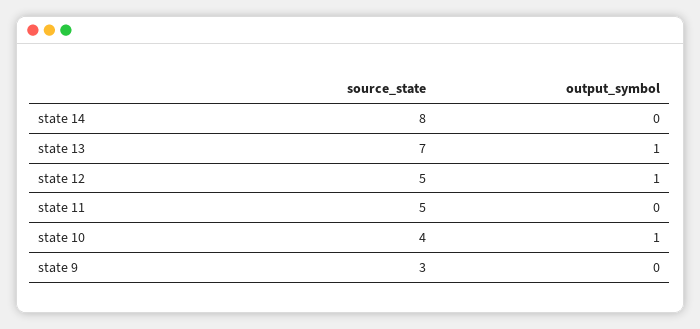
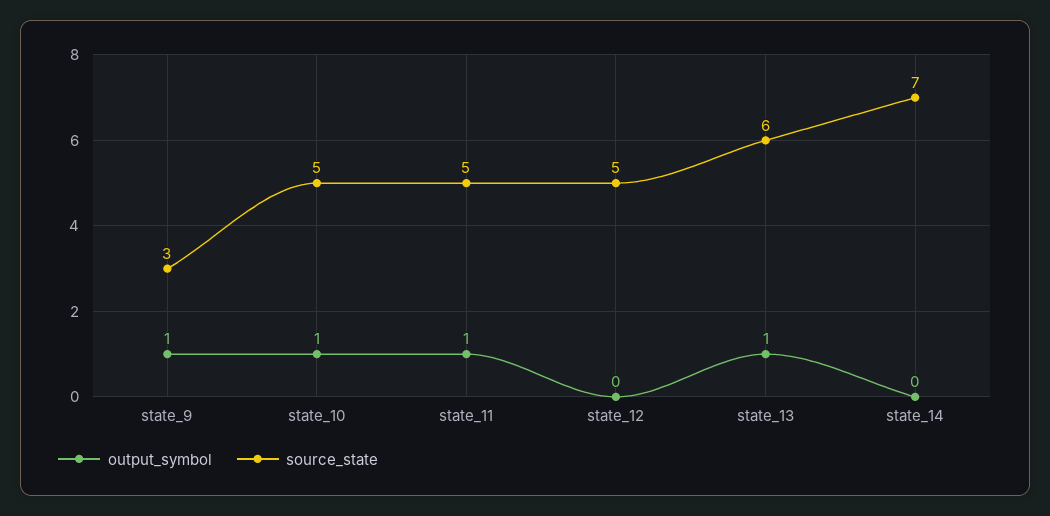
source_state, state 14: 8 -> 7
source_state, state 13: 7 -> 6
output_symbol, state 12: 1 -> 0
output_symbol, state 11: 0 -> 1
source_state, state 10: 4 -> 5
output_symbol, state 9: 0 -> 1

